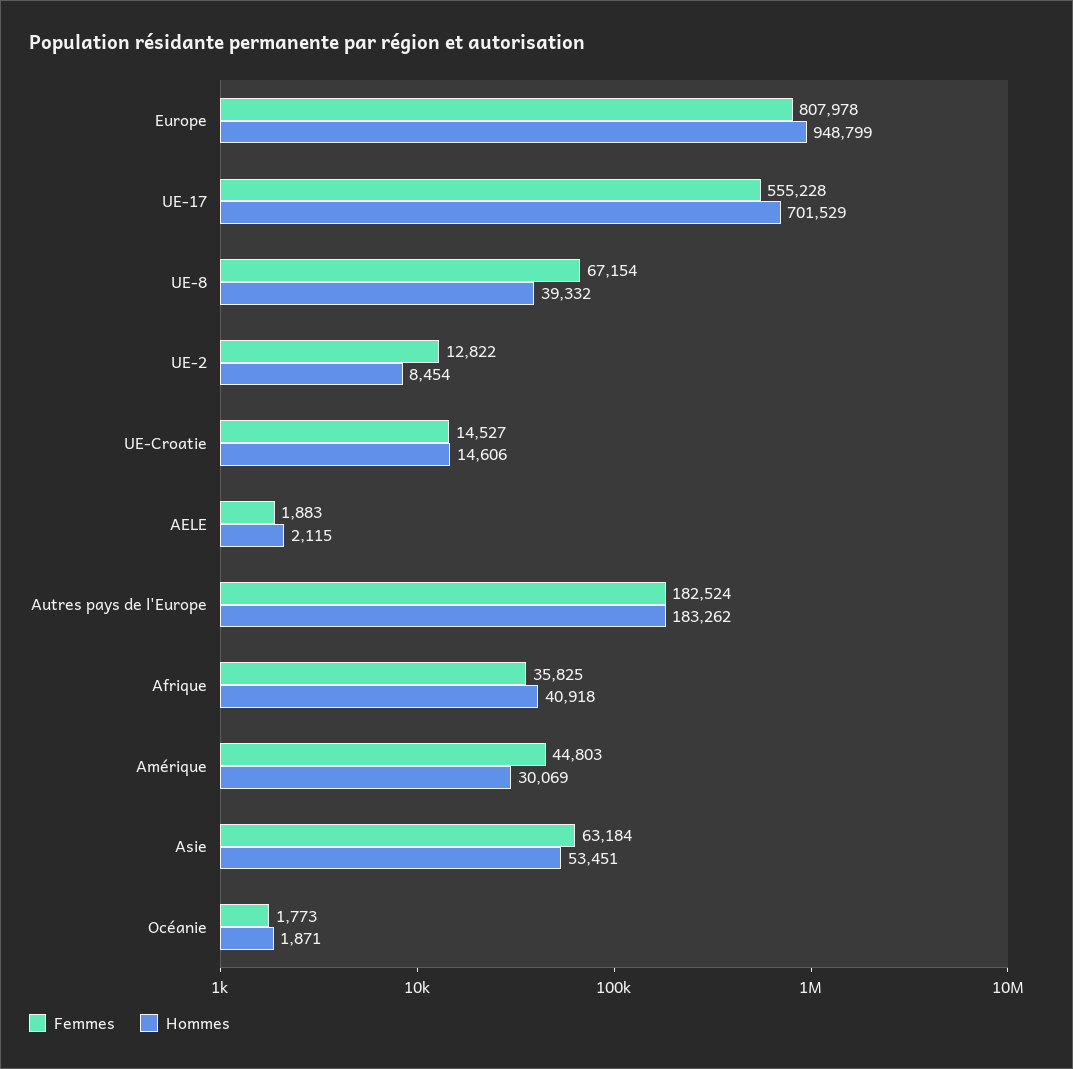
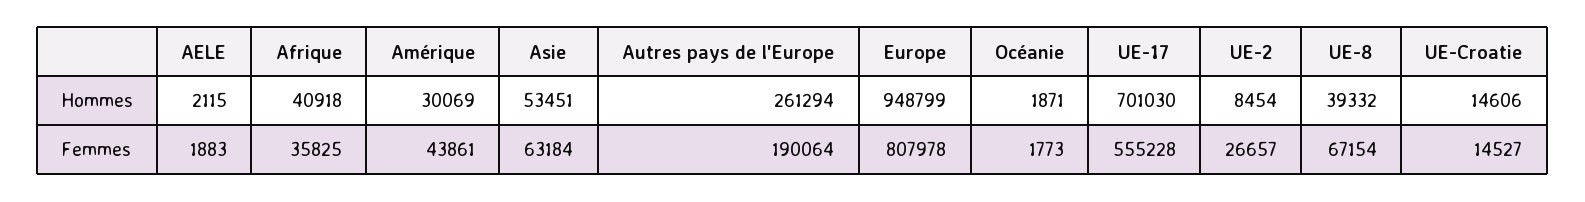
Hommes, UE-17: 701529 -> 701030
Femmes, UE-2: 12822 -> 26657
Femmes, Autres pays de l'Europe: 182524 -> 190064
Hommes, Autres pays de l'Europe: 183262 -> 261294
Femmes, Amérique: 44803 -> 43861

